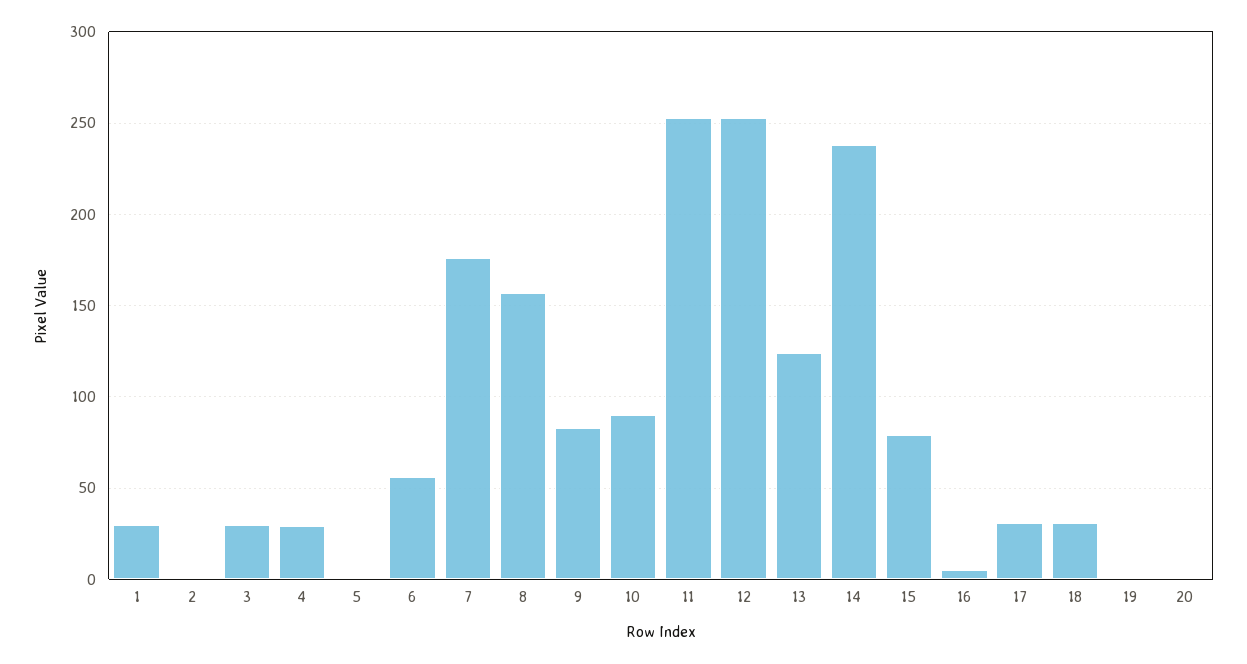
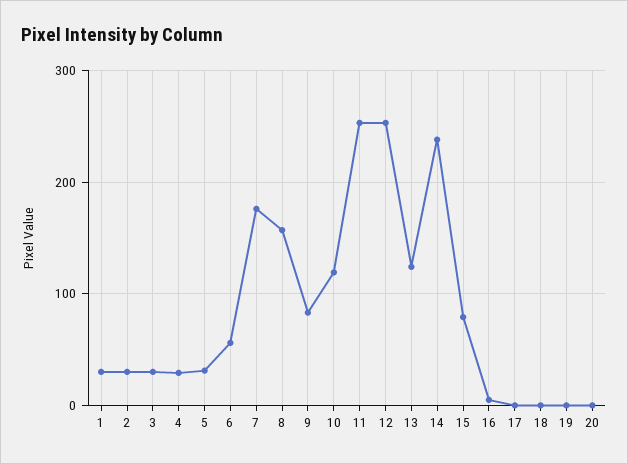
2: 0 -> 30
5: 0 -> 30
10: 90 -> 120
17: 30 -> 0
18: 30 -> 0

